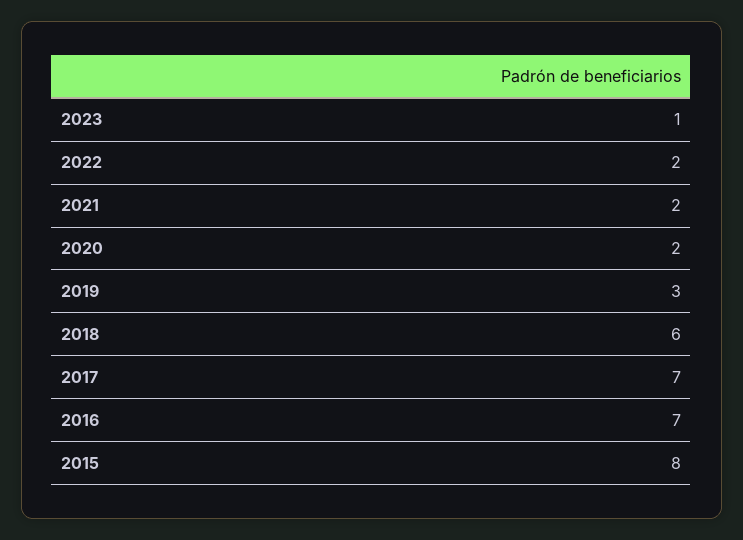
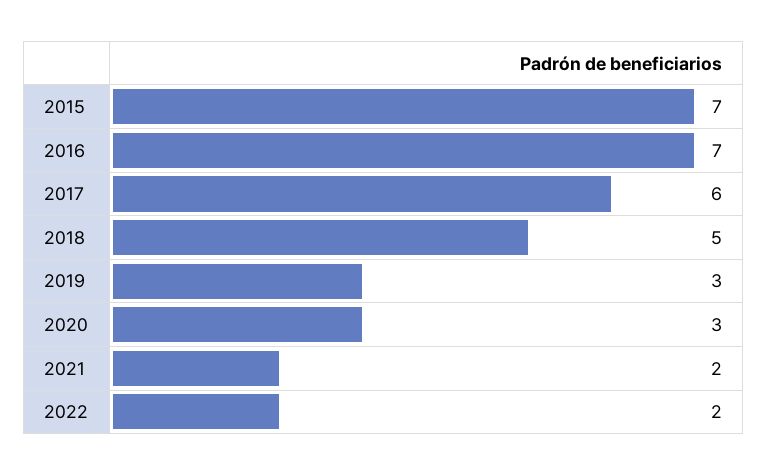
2023: 1 -> none
2020: 2 -> 3
2018: 6 -> 5
2017: 7 -> 6
2015: 8 -> 7

